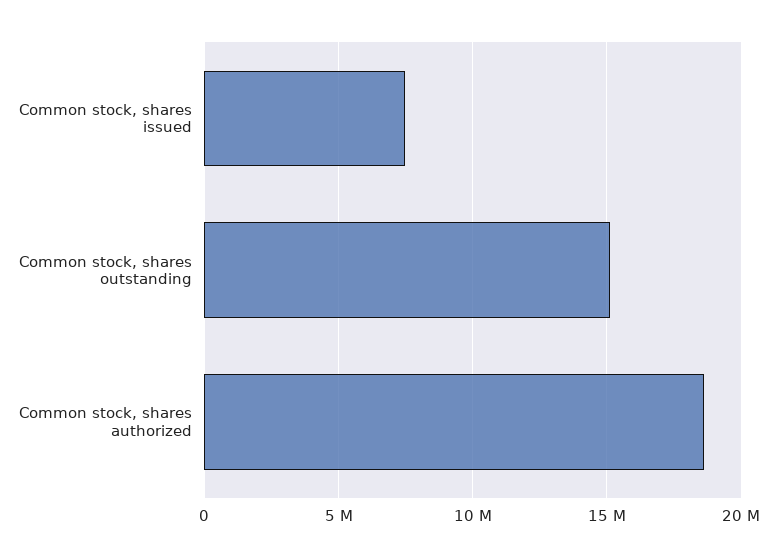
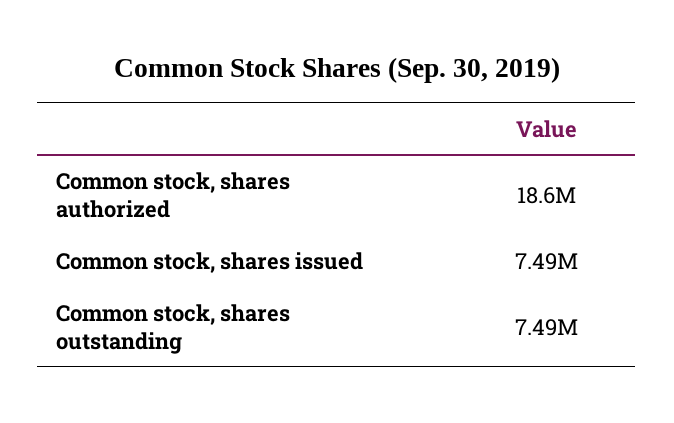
Common stock, shares outstanding: 15000000 -> 7490000

